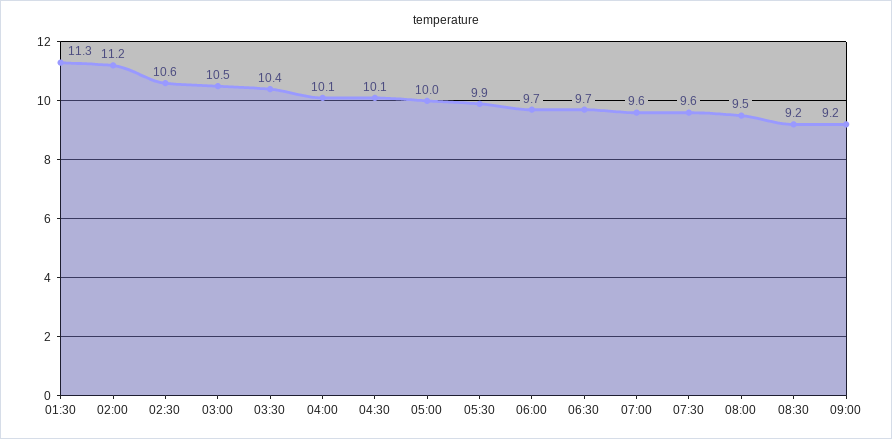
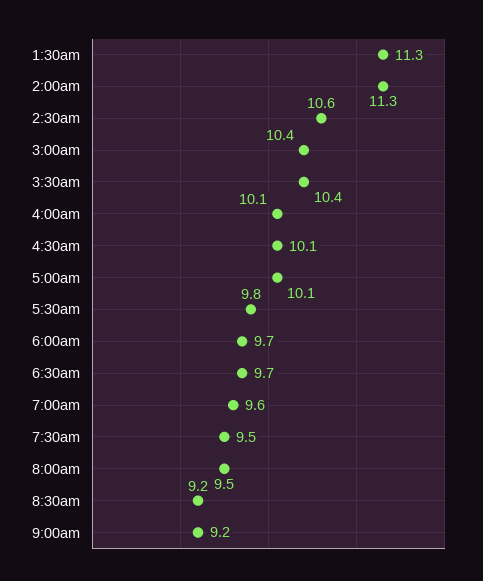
02:00: 11.2 -> 11.3
03:00: 10.5 -> 10.4
05:00: 10 -> 10.1
05:30: 9.9 -> 9.8
07:30: 9.6 -> 9.5

